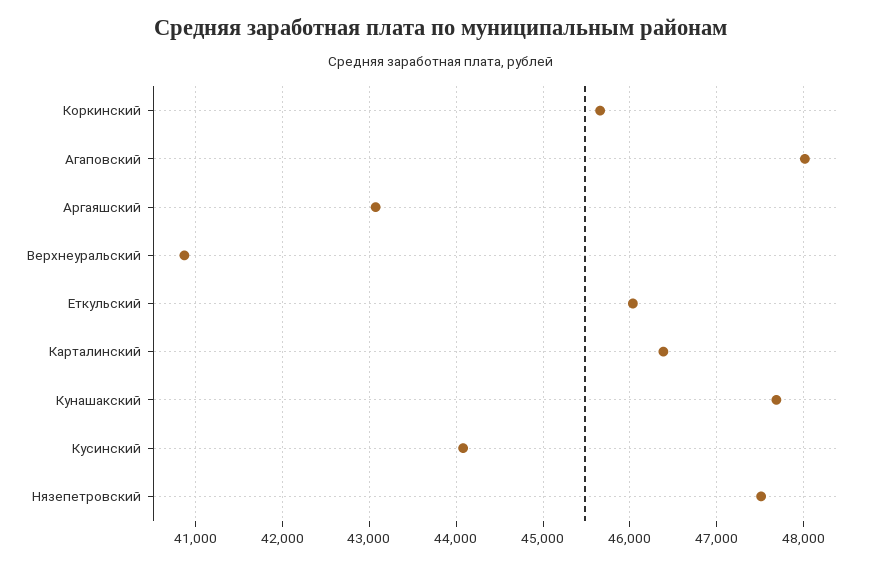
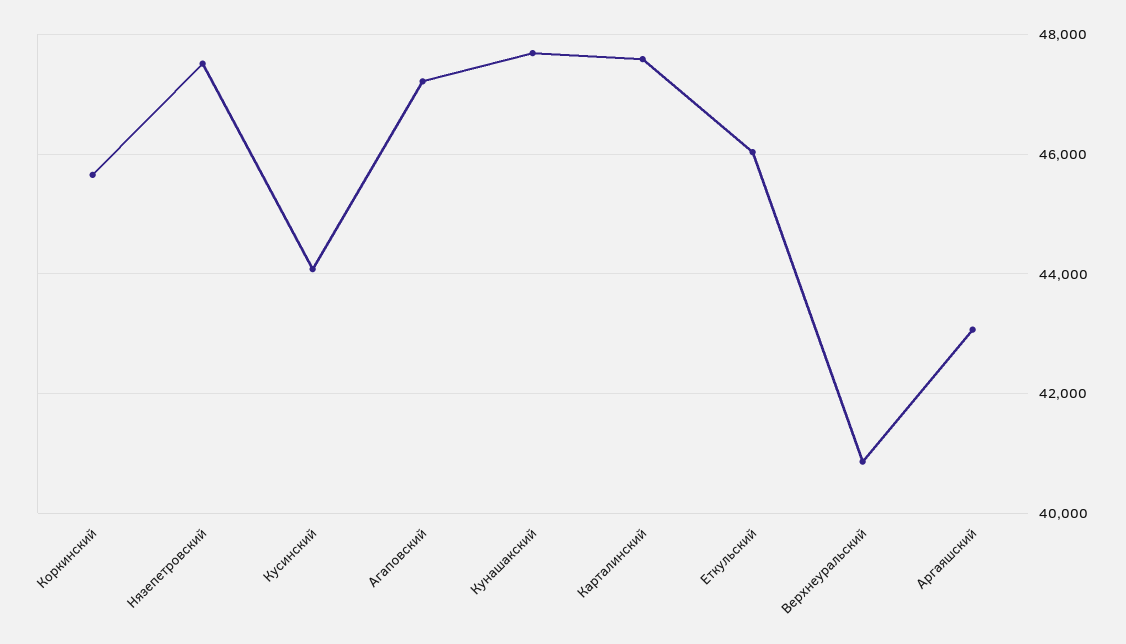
Агаповский: 48000 -> 47200
Карталинский: 46400 -> 47600

